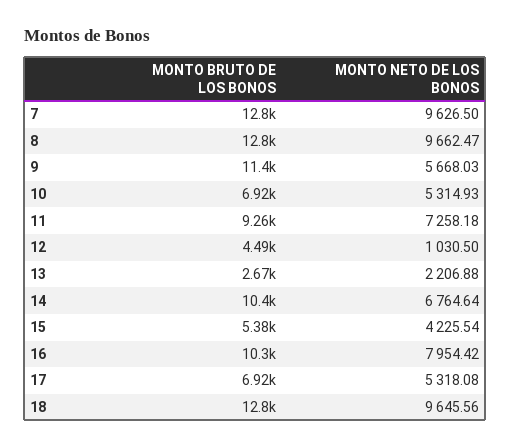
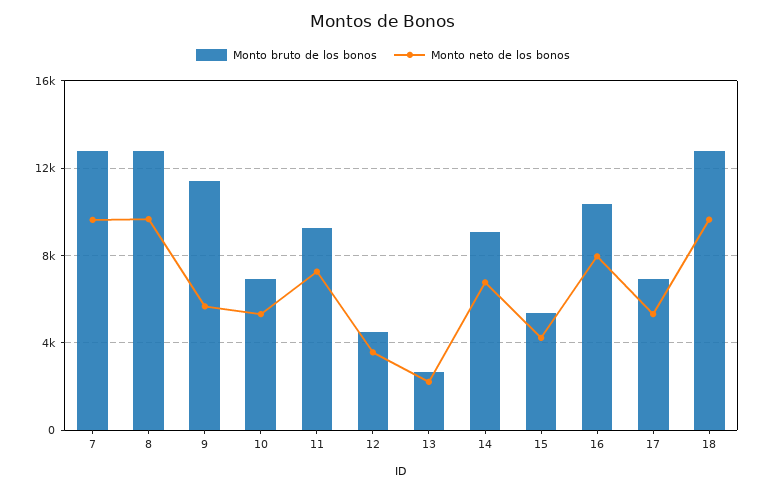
MONTO NETO DE LOS BONOS, 12: 1030.5 -> 3500
MONTO BRUTO DE LOS BONOS, 14: 10400 -> 9000

